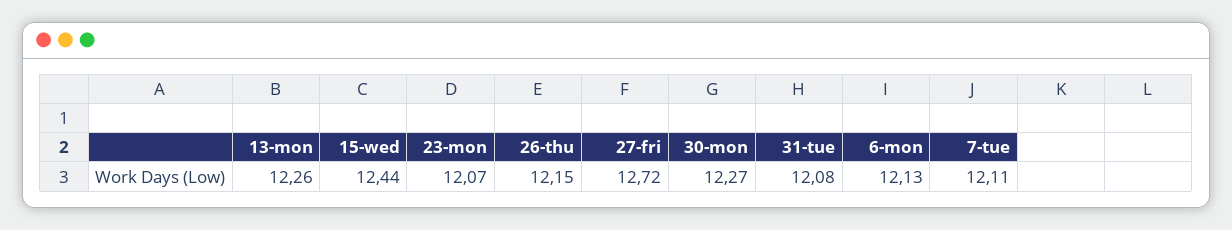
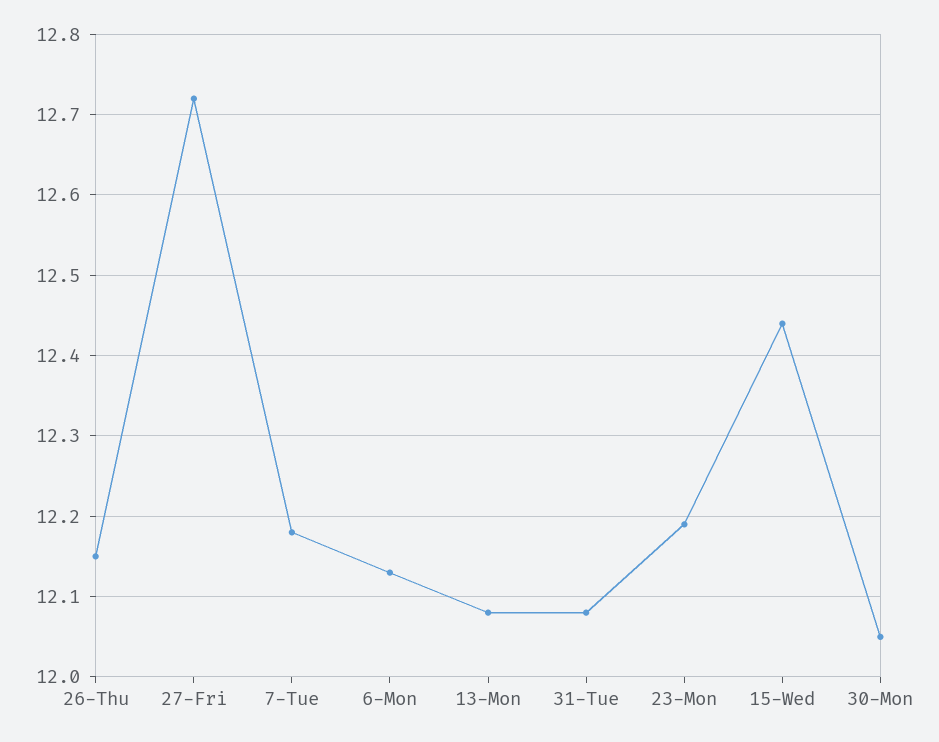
13-mon: 12.26 -> 12.08
23-mon: 12.07 -> 12.19
30-mon: 12.27 -> 12.05
7-tue: 12.11 -> 12.18

